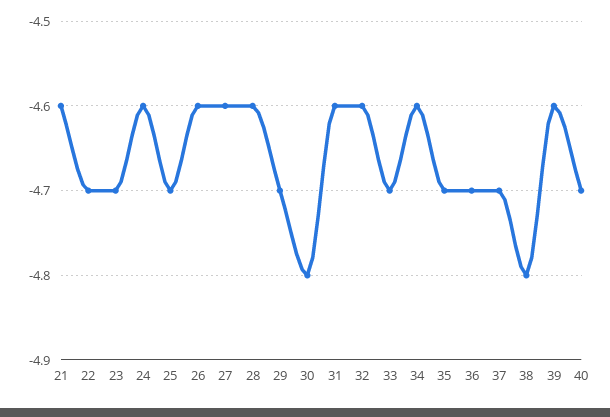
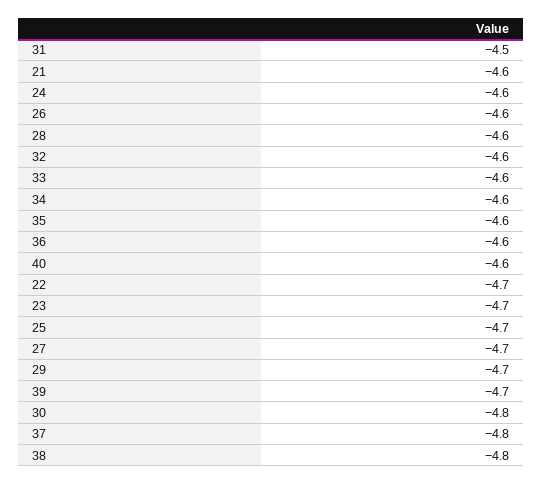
27: -4.6 -> -4.7
31: -4.6 -> -4.5
33: -4.7 -> -4.6
35: -4.7 -> -4.6
36: -4.7 -> -4.6
37: -4.7 -> -4.8
39: -4.6 -> -4.7
40: -4.7 -> -4.6

